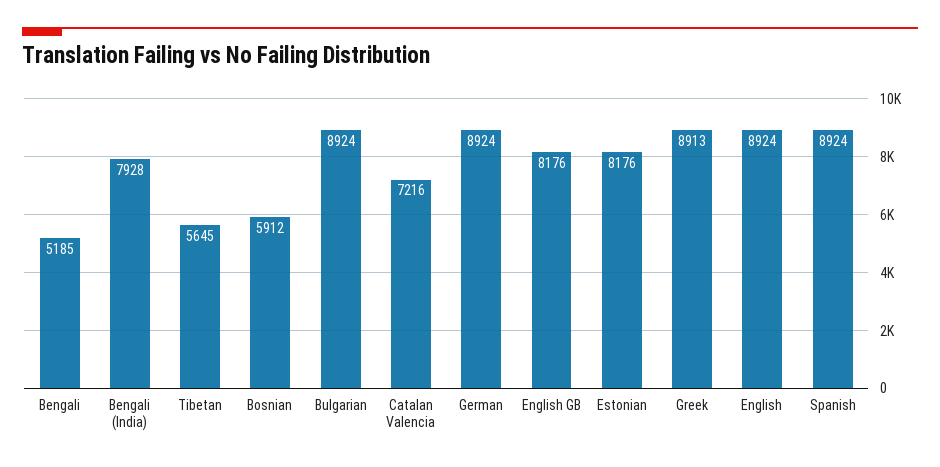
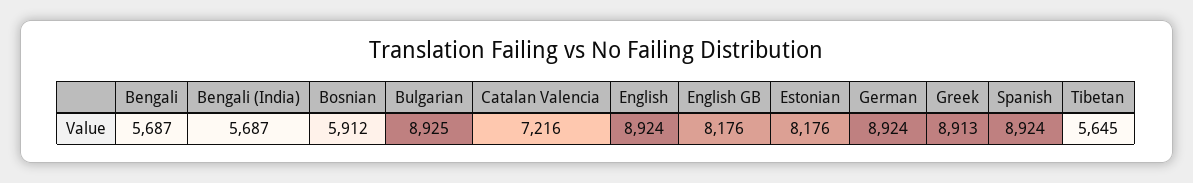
Bengali: 5185 -> 5687
Bengali (India): 7928 -> 5687
Bulgarian: 8924 -> 8925

